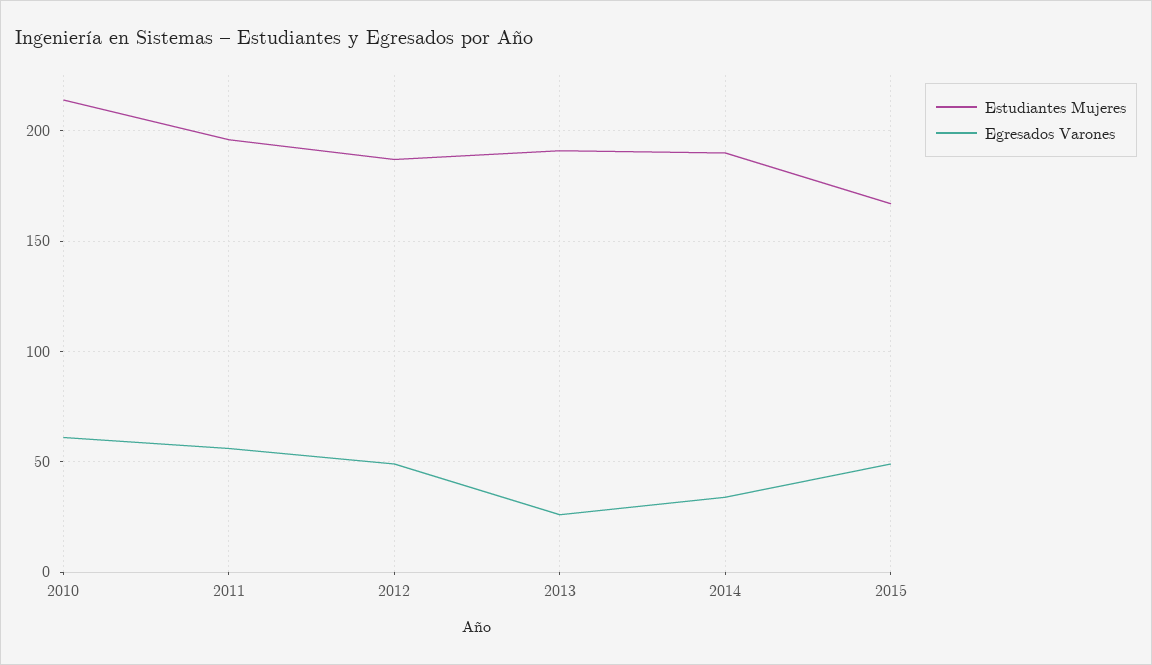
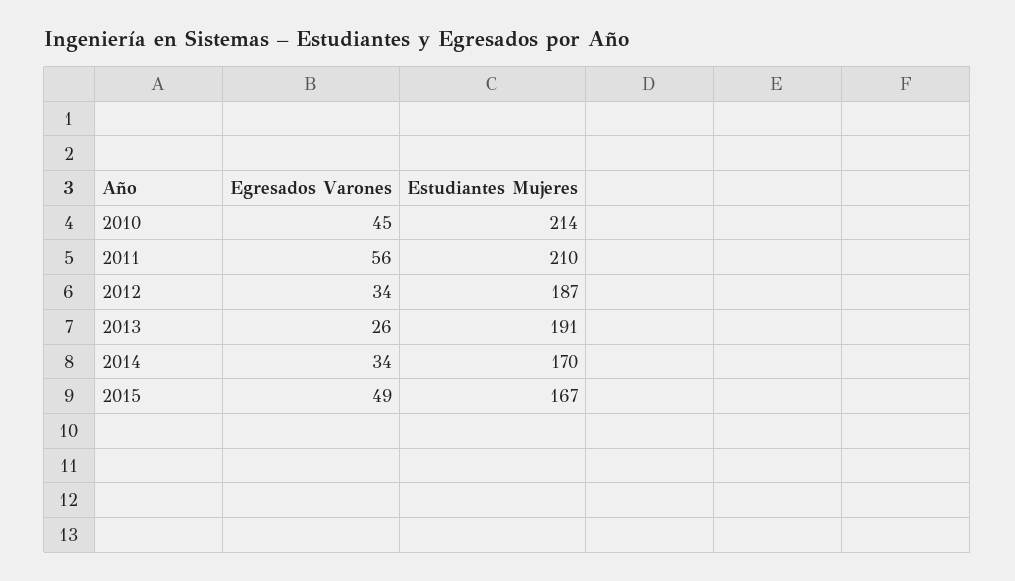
Egresados Varones, 2010: 60 -> 45
Estudiantes Mujeres, 2011: 195 -> 210
Egresados Varones, 2012: 50 -> 34
Estudiantes Mujeres, 2014: 190 -> 170

